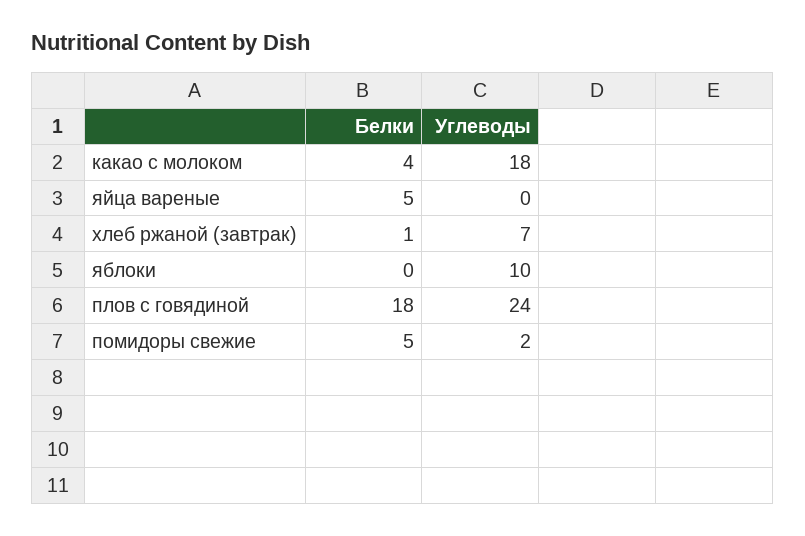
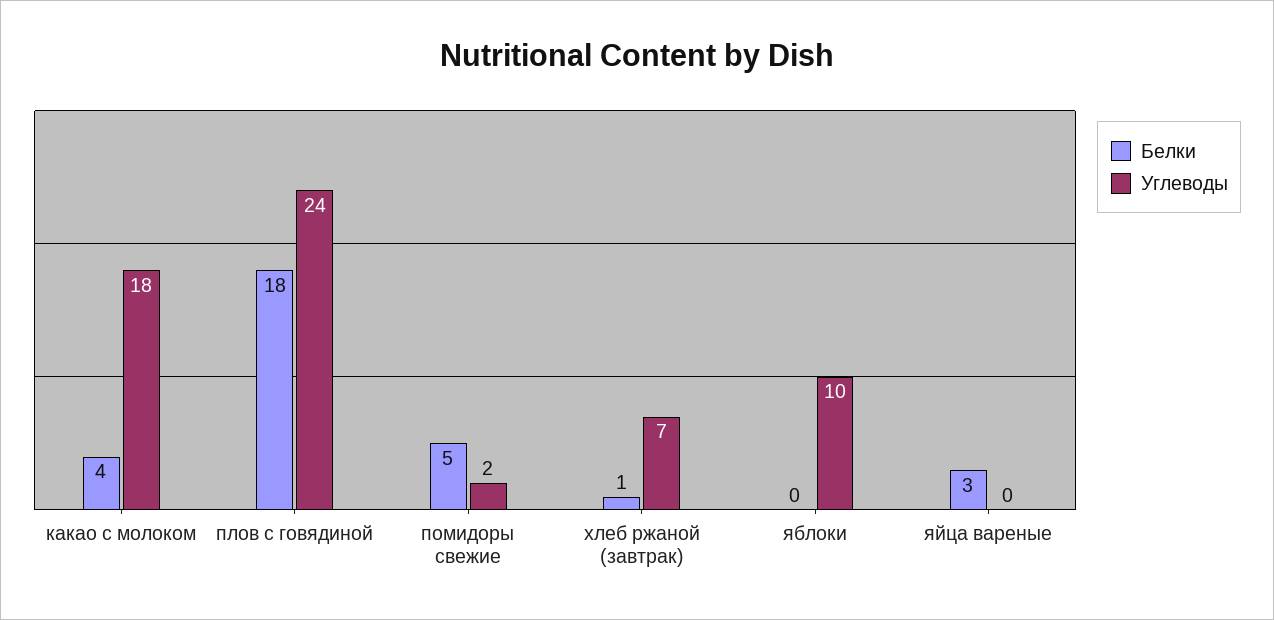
Белки, яйца вареные: 5 -> 3

